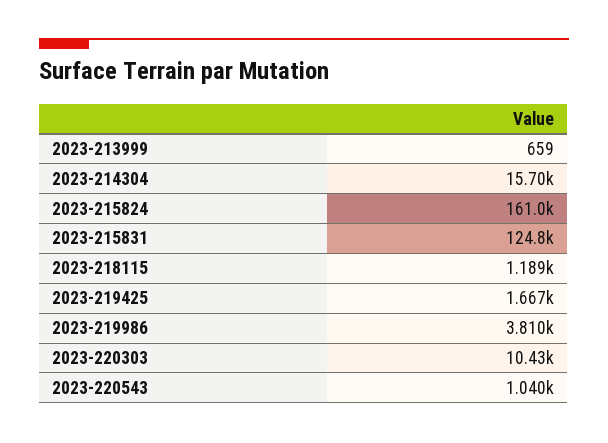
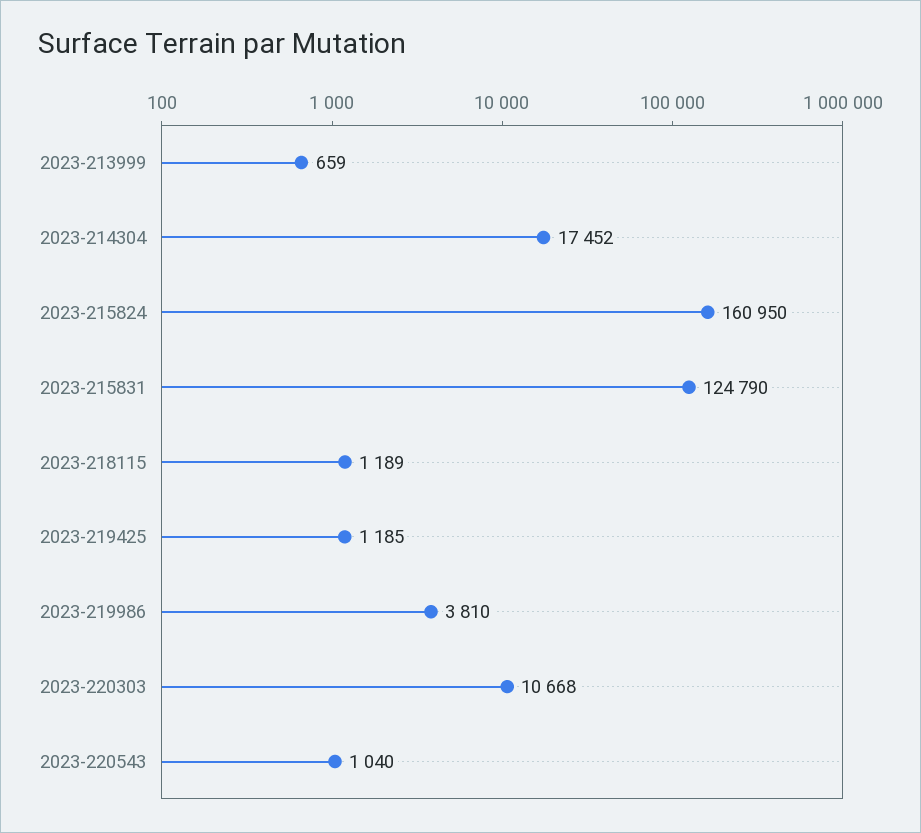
2023-214304: 15700 -> 17452
2023-219425: 1667 -> 1185
2023-220303: 10430 -> 10668

